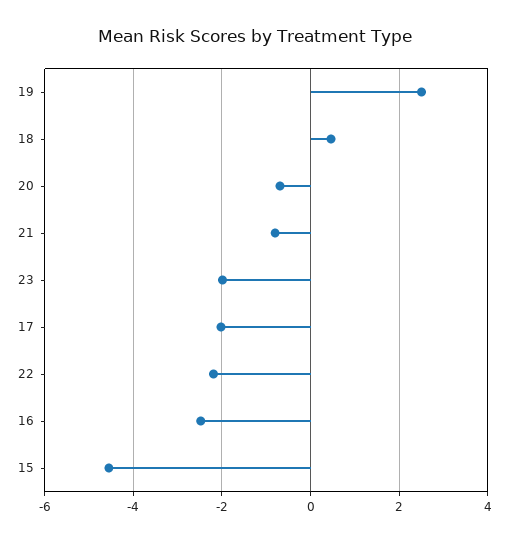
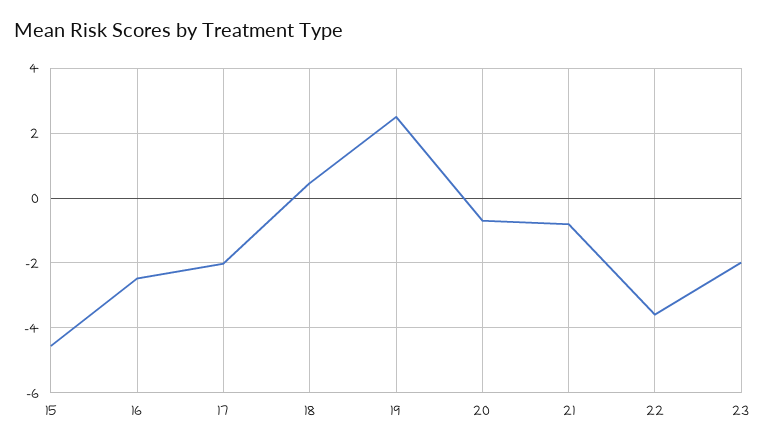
22: -2.2 -> -3.6

